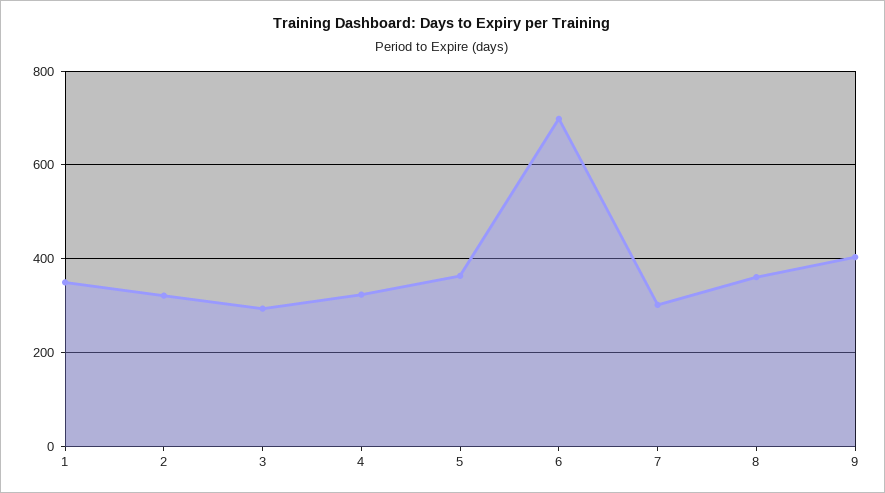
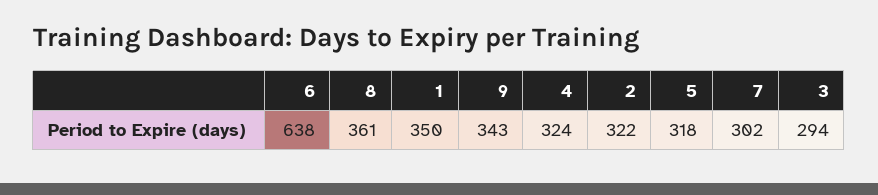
5: 360 -> 318
6: 700 -> 638
9: 400 -> 343

